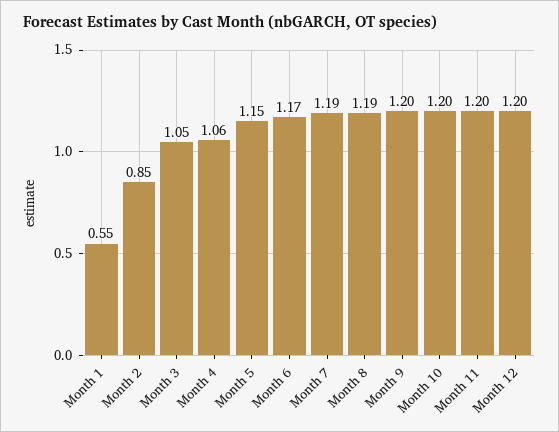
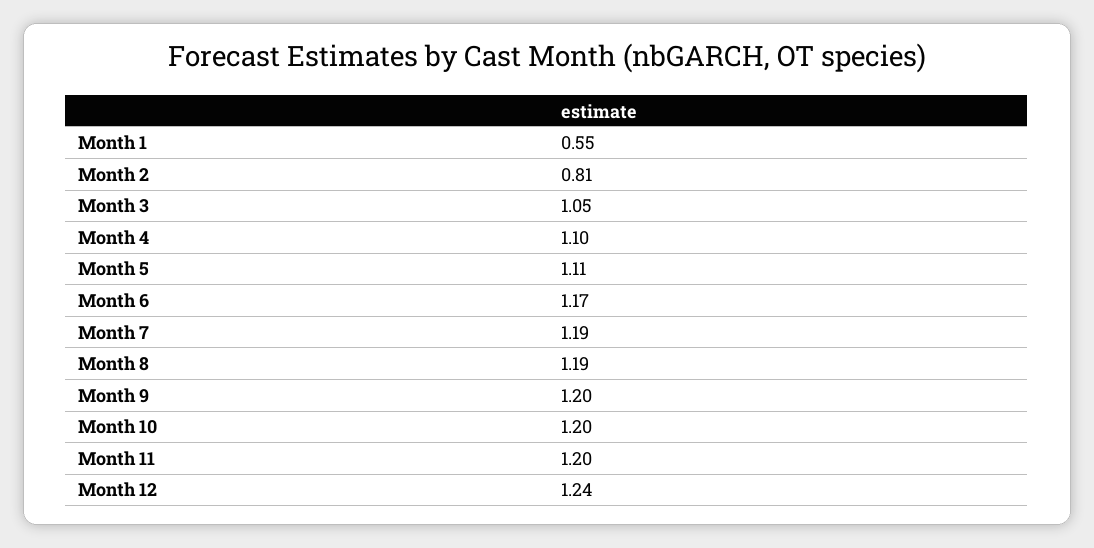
Month 2: 0.85 -> 0.81
Month 4: 1.06 -> 1.1
Month 5: 1.15 -> 1.11
Month 12: 1.2 -> 1.24

